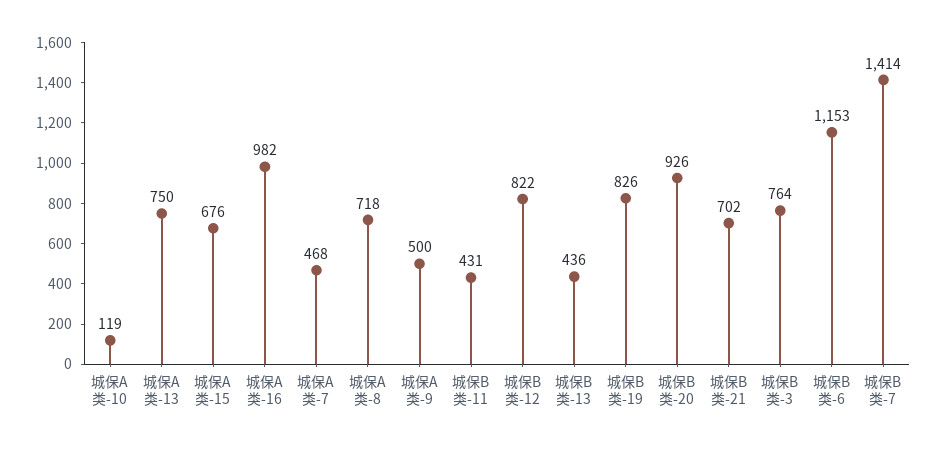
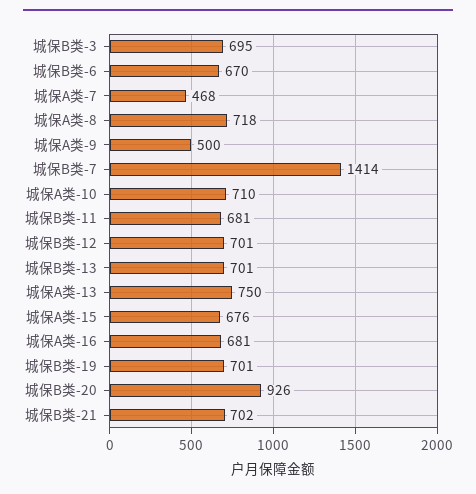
城保A类-10: 119 -> 710
城保A类-16: 982 -> 681
城保B类-11: 431 -> 681
城保B类-12: 822 -> 701
城保B类-13: 436 -> 701
城保B类-19: 826 -> 701
城保B类-3: 764 -> 695
城保B类-6: 1153 -> 670

